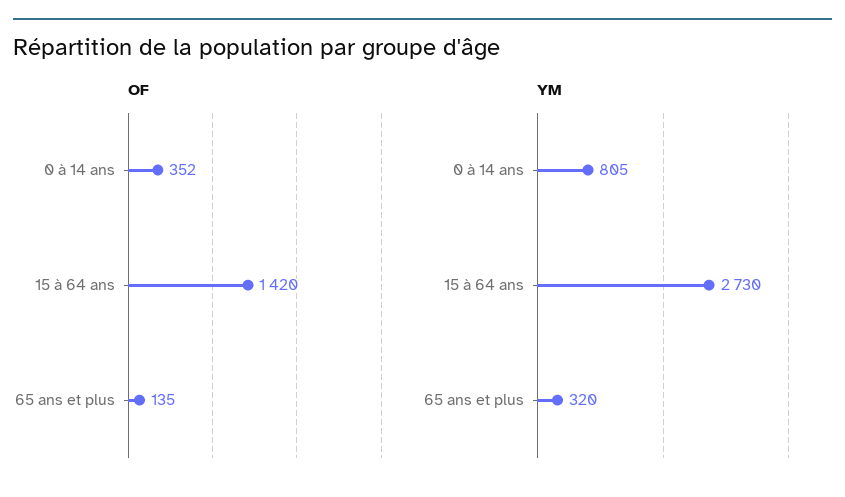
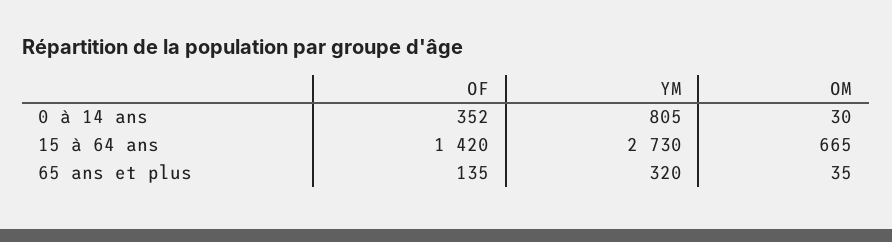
OM, 0 à 14 ans: none -> 30
OM, 15 à 64 ans: none -> 665
OM, 65 ans et plus: none -> 35

